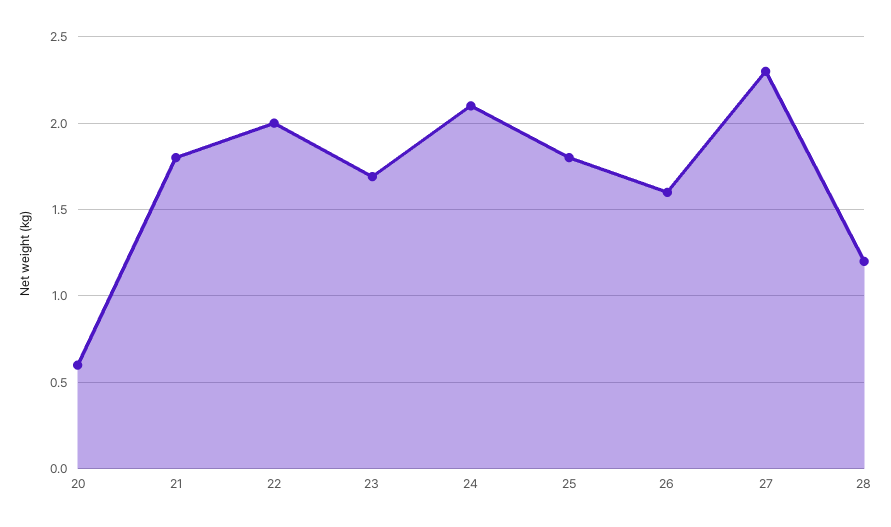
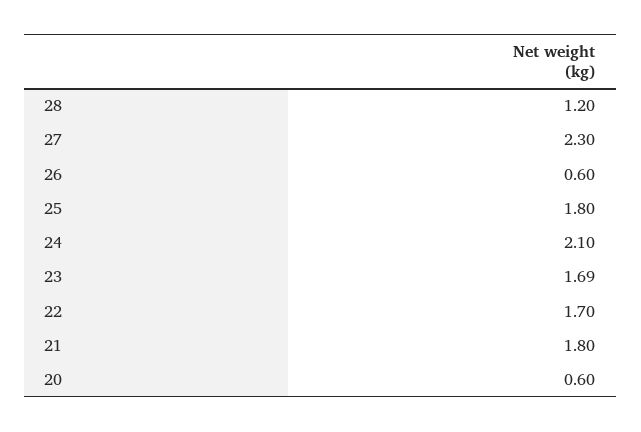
22: 2 -> 1.7
26: 1.6 -> 0.6

